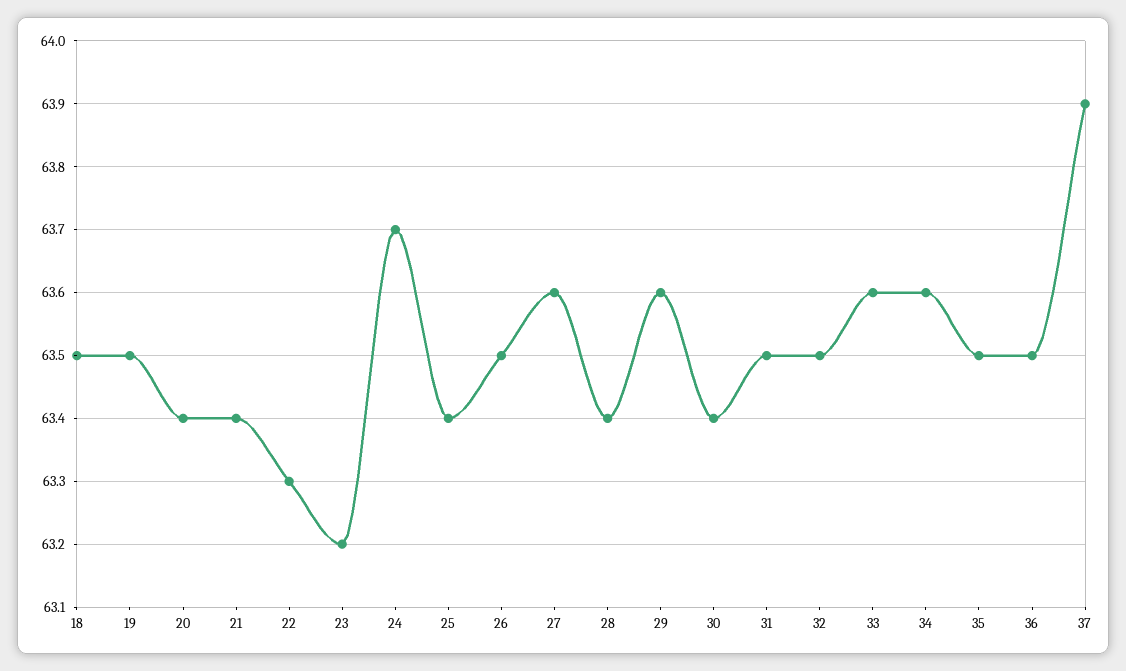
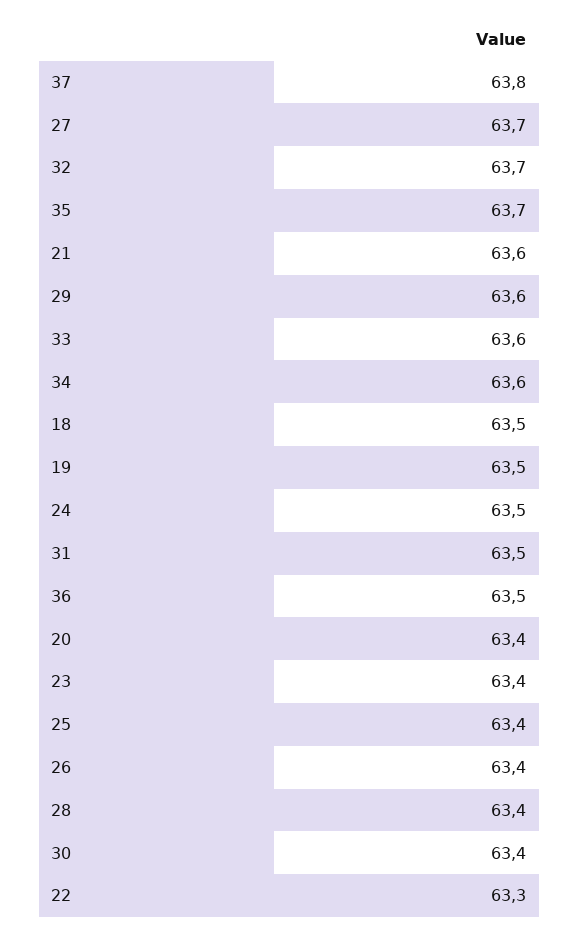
21: 63.4 -> 63.6
23: 63.2 -> 63.4
24: 63.7 -> 63.5
26: 63.5 -> 63.4
27: 63.6 -> 63.7
32: 63.5 -> 63.7
35: 63.5 -> 63.7
37: 63.9 -> 63.8

